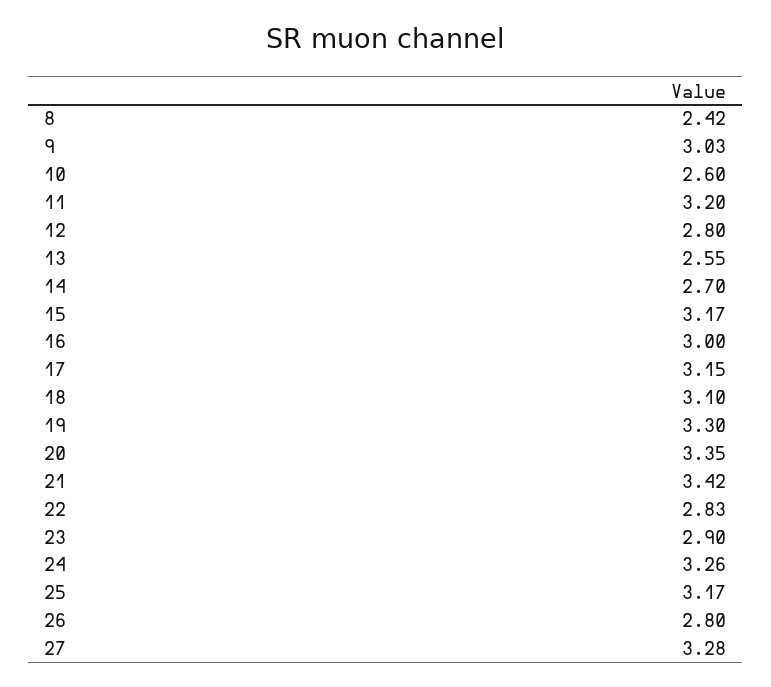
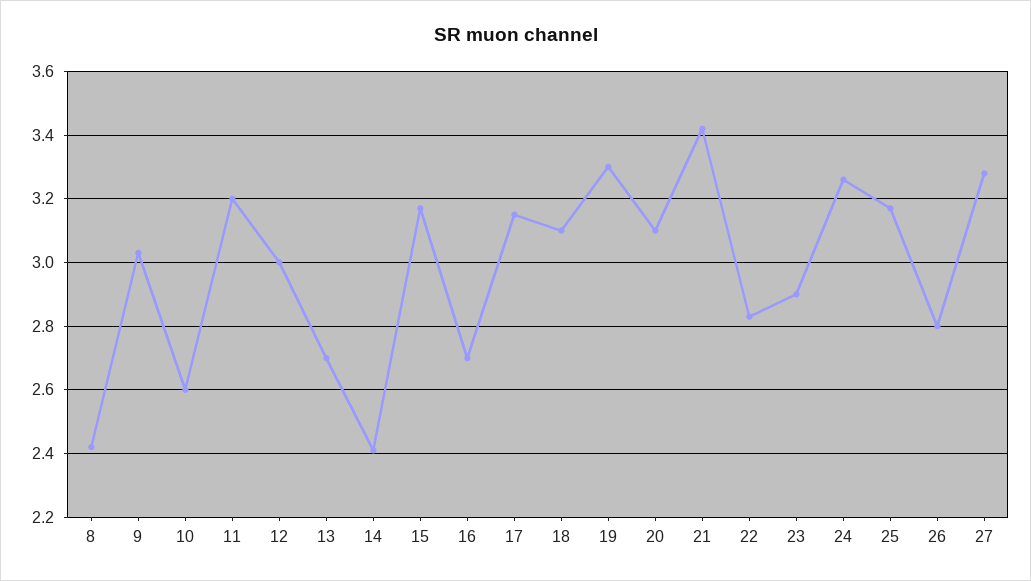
12: 2.8 -> 3
13: 2.55 -> 2.7
14: 2.7 -> 2.4
16: 3 -> 2.7
20: 3.35 -> 3.1

